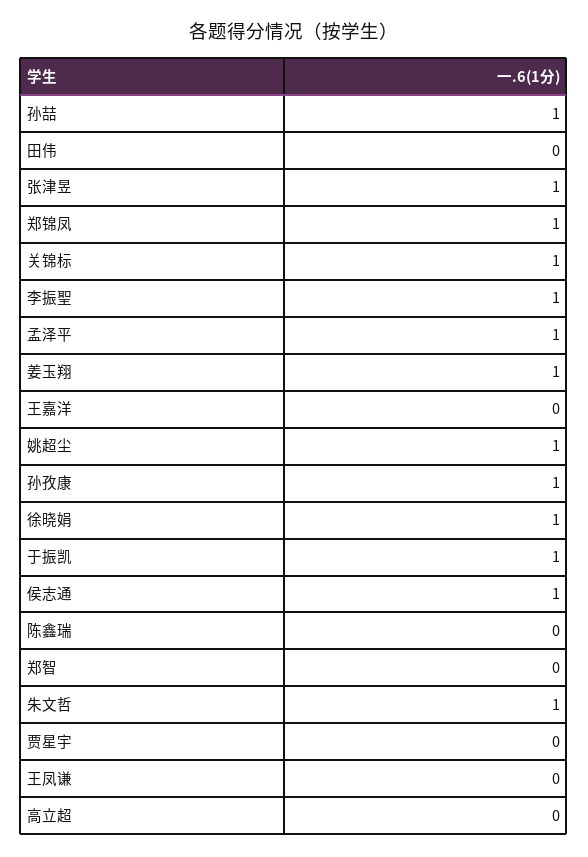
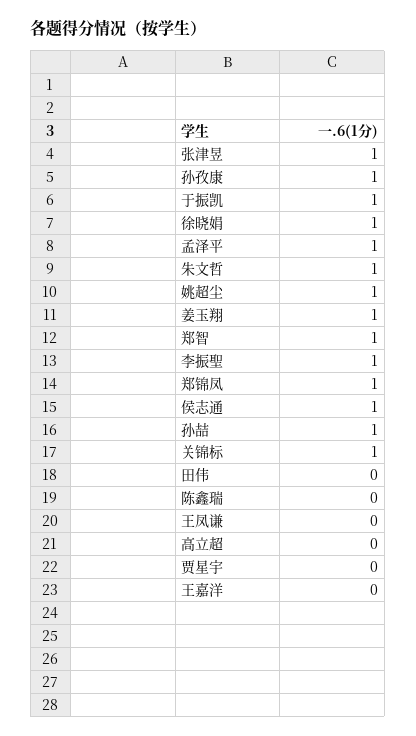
郑智: 0 -> 1

